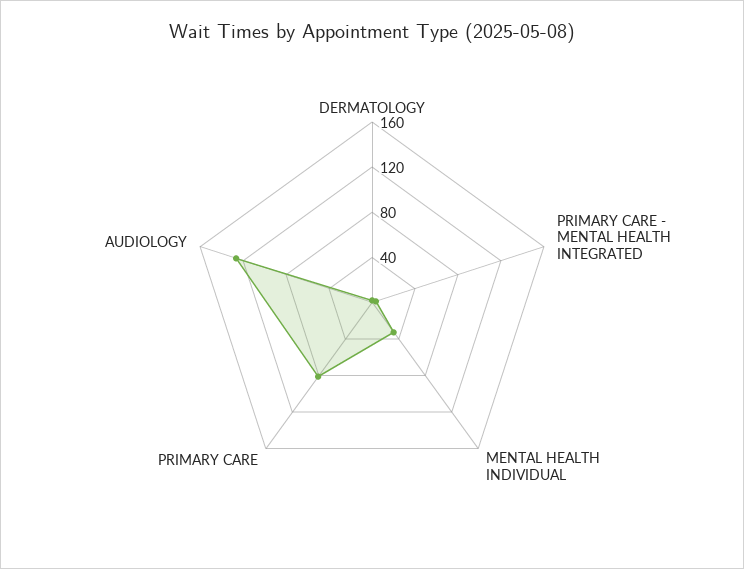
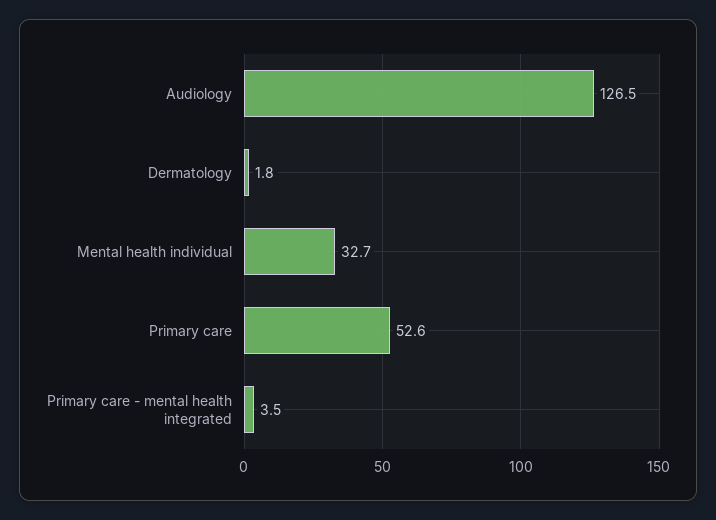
PRIMARY CARE: 80 -> 52.6

